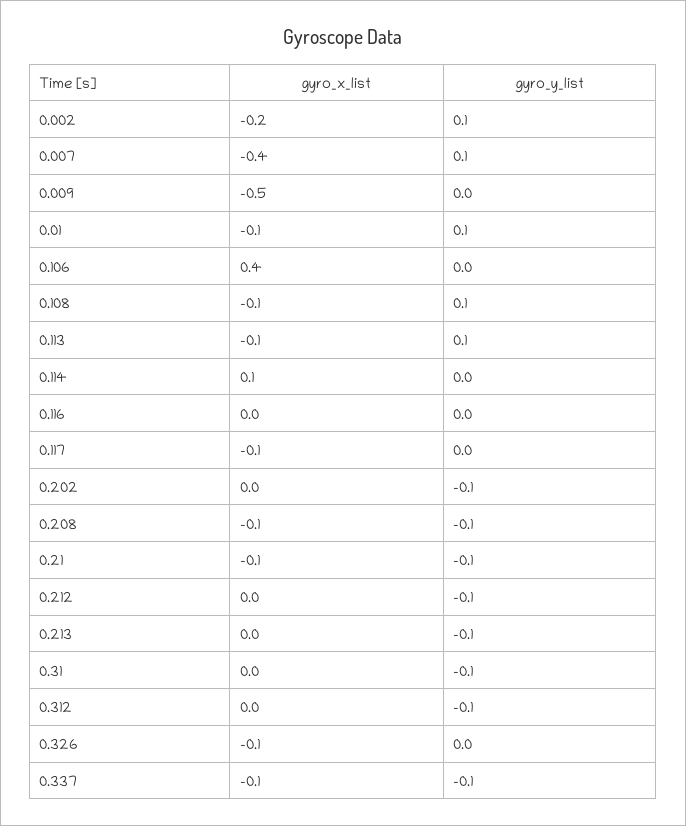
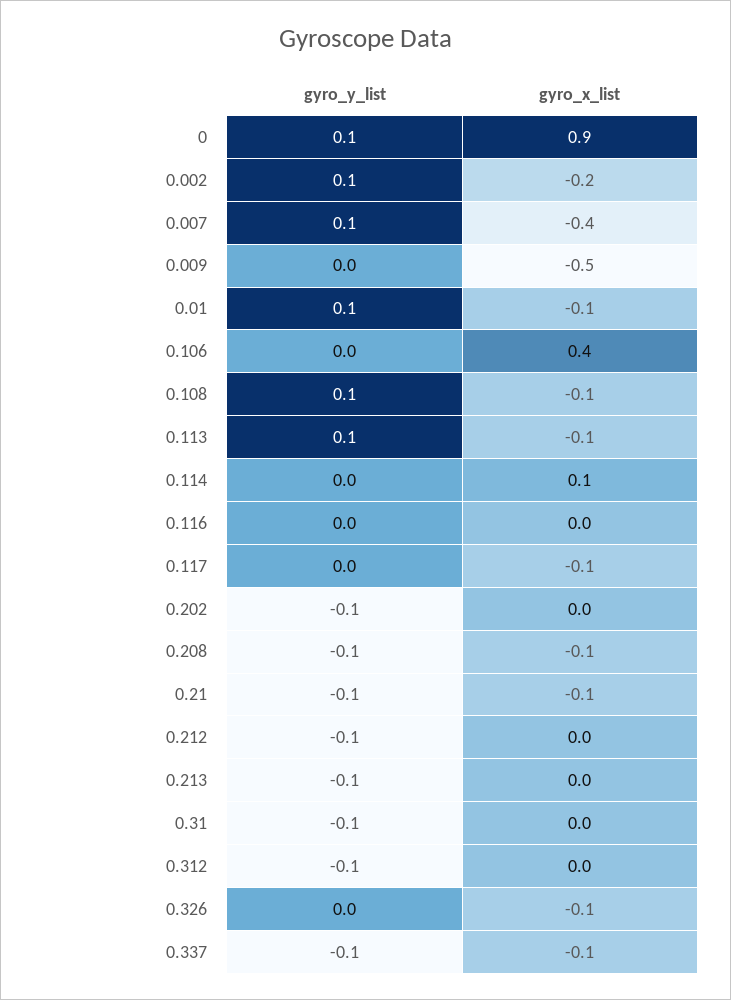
gyro_y_list, 0: none -> 0.1
gyro_x_list, 0: none -> 0.9

